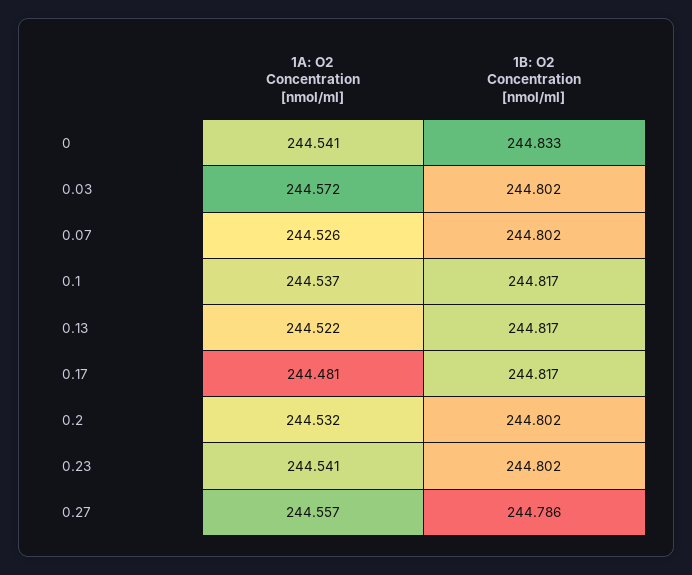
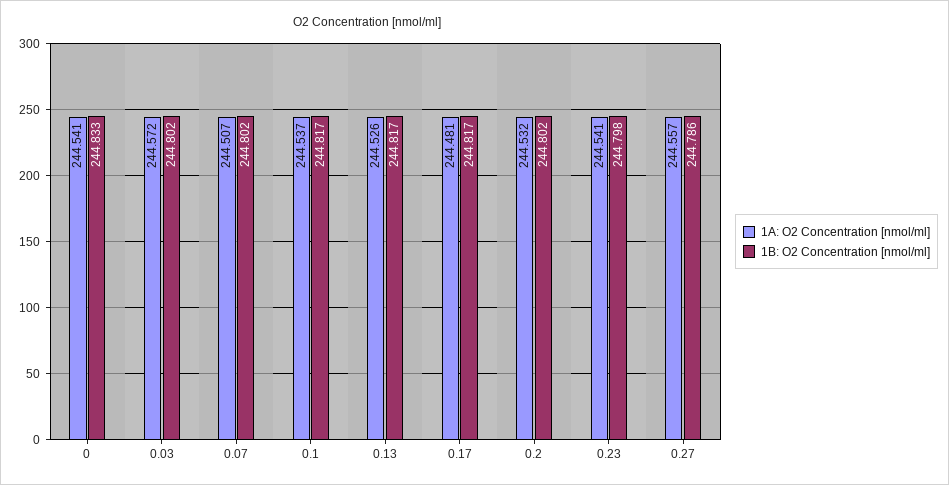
1A: O2 Concentration [nmol/ml], 0.07: 244.526 -> 244.507
1A: O2 Concentration [nmol/ml], 0.13: 244.522 -> 244.526
1B: O2 Concentration [nmol/ml], 0.23: 244.802 -> 244.798

